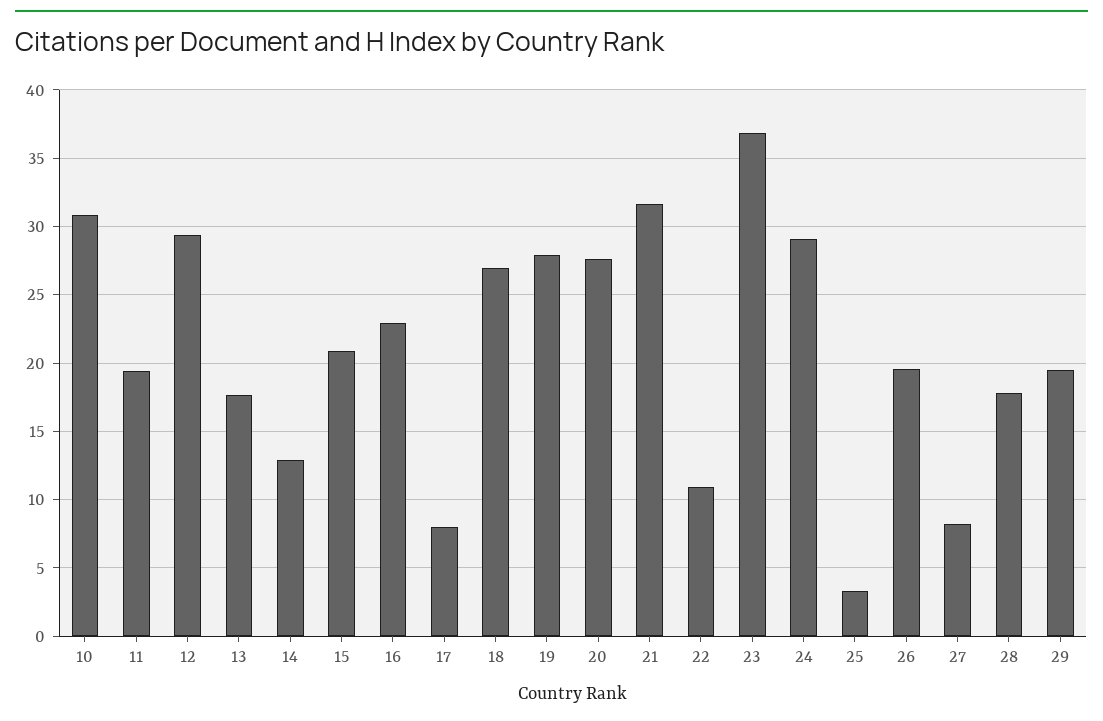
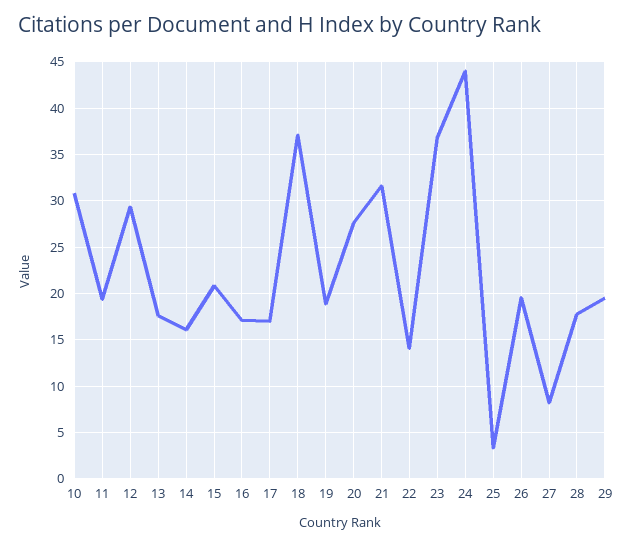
14: 13 -> 16
16: 23 -> 17
17: 8 -> 17
18: 27 -> 37
19: 28 -> 19
22: 11 -> 14
24: 29 -> 44

